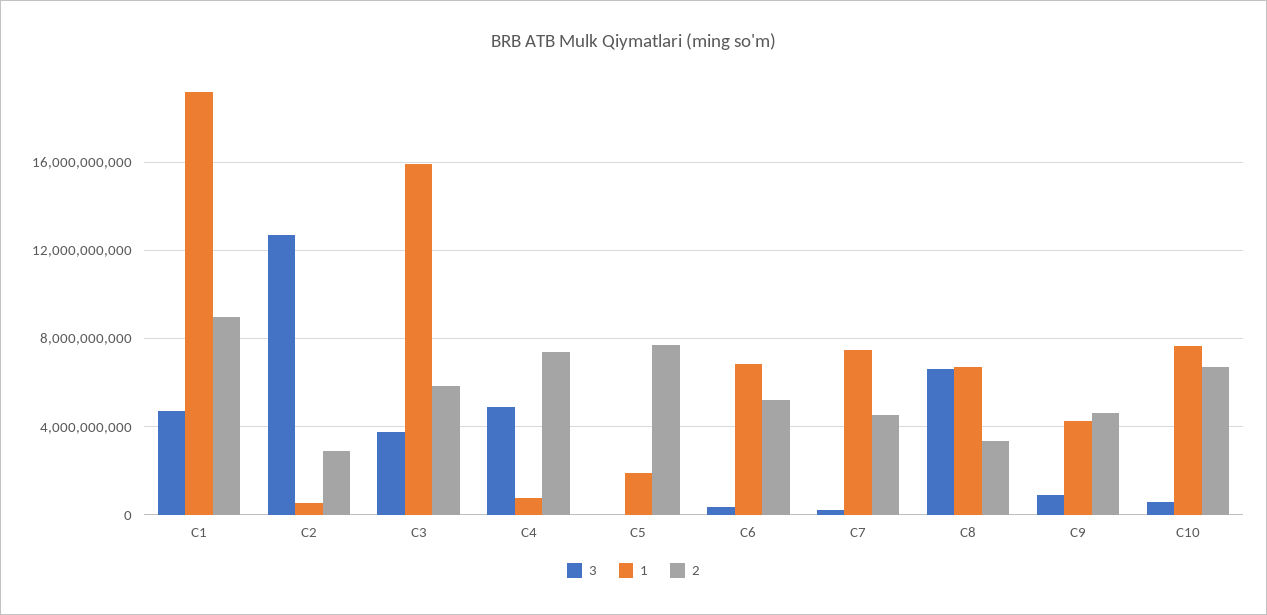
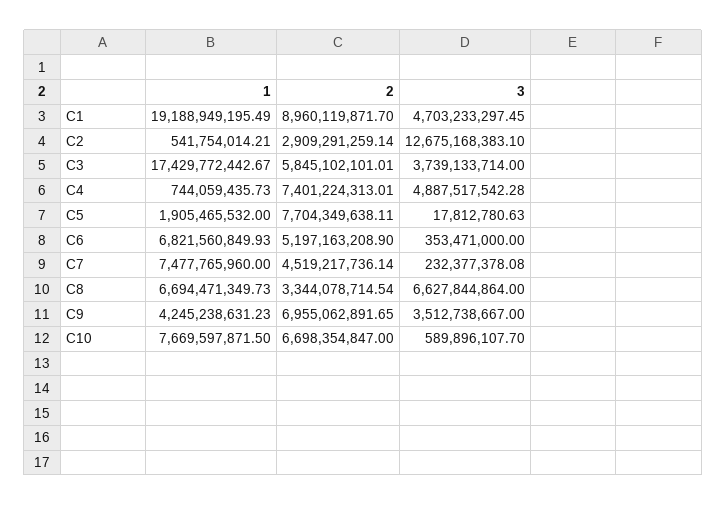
1, C3: 16000000000 -> 17429772442.67
3, C9: 1000000000 -> 3512738667
2, C9: 4500000000 -> 6955062891.65

